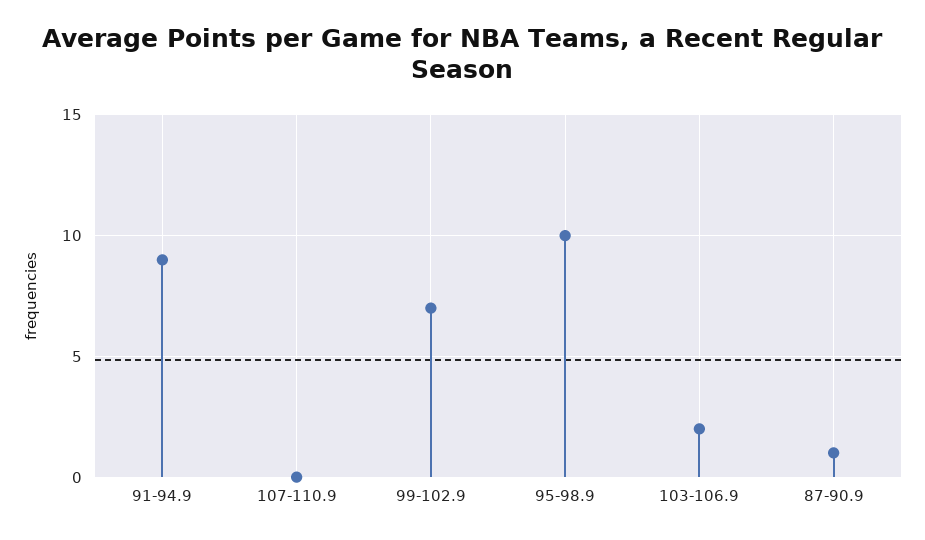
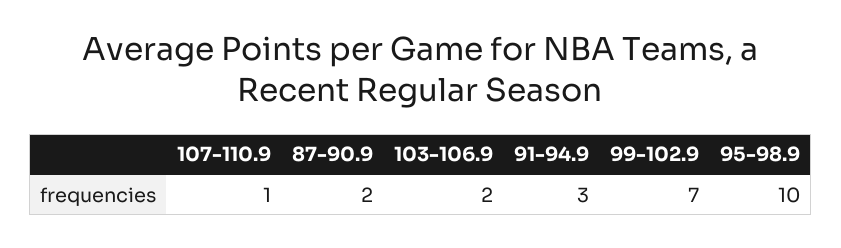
91-94.9: 9 -> 3
107-110.9: 0 -> 1
87-90.9: 1 -> 2

